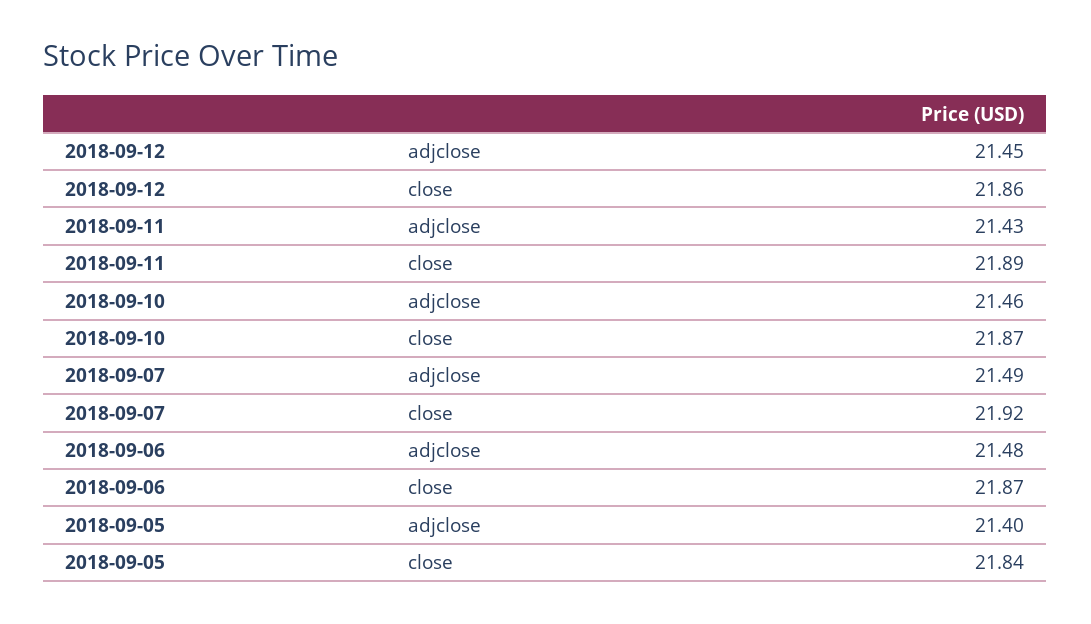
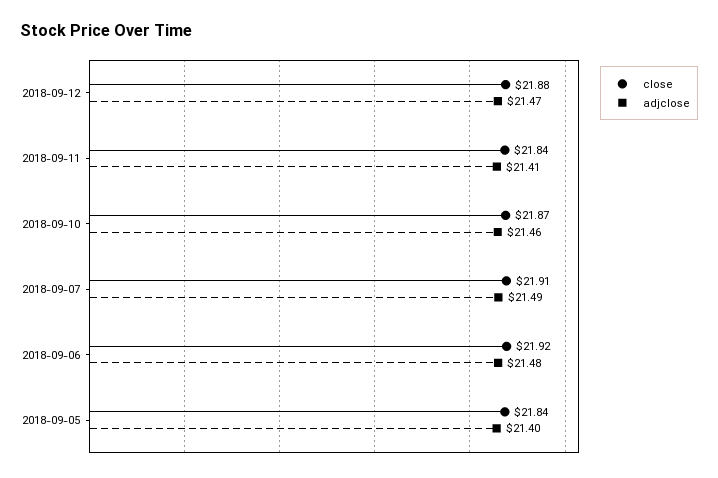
adjclose, 2018-09-12: 21.45 -> 21.47
close, 2018-09-12: 21.86 -> 21.88
adjclose, 2018-09-11: 21.43 -> 21.41
close, 2018-09-11: 21.89 -> 21.84
close, 2018-09-07: 21.92 -> 21.91
close, 2018-09-06: 21.87 -> 21.92

